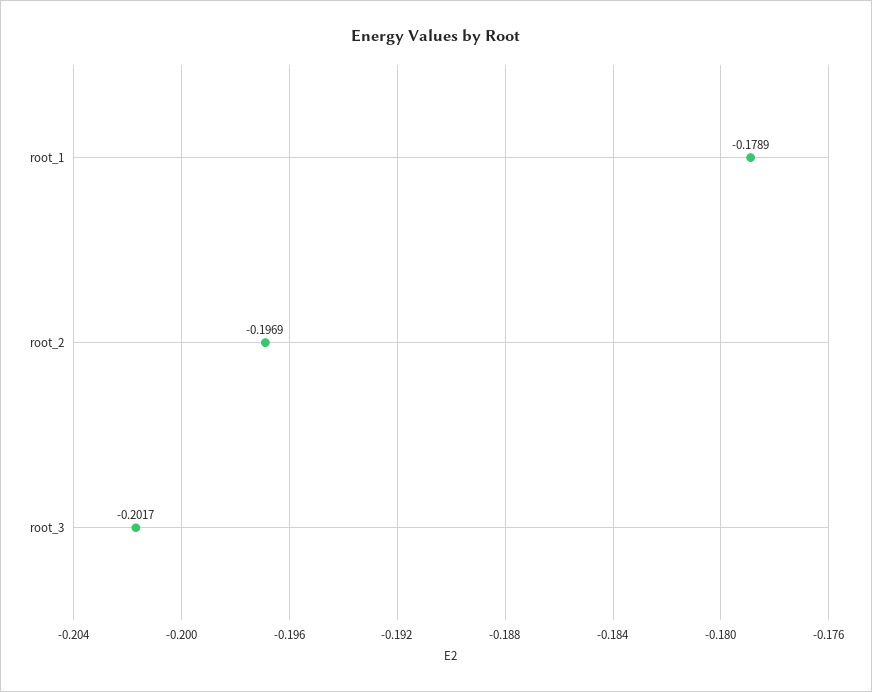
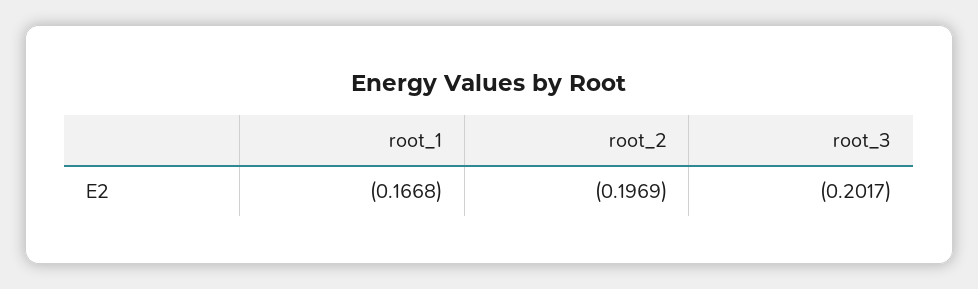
root_1: -0.1789 -> -0.1668

